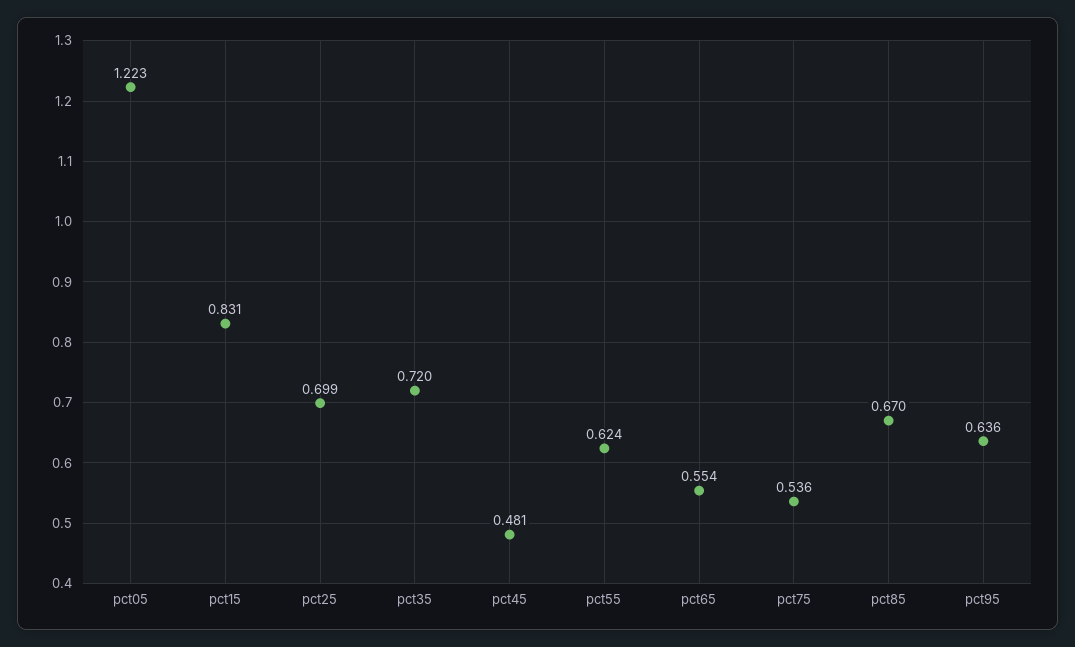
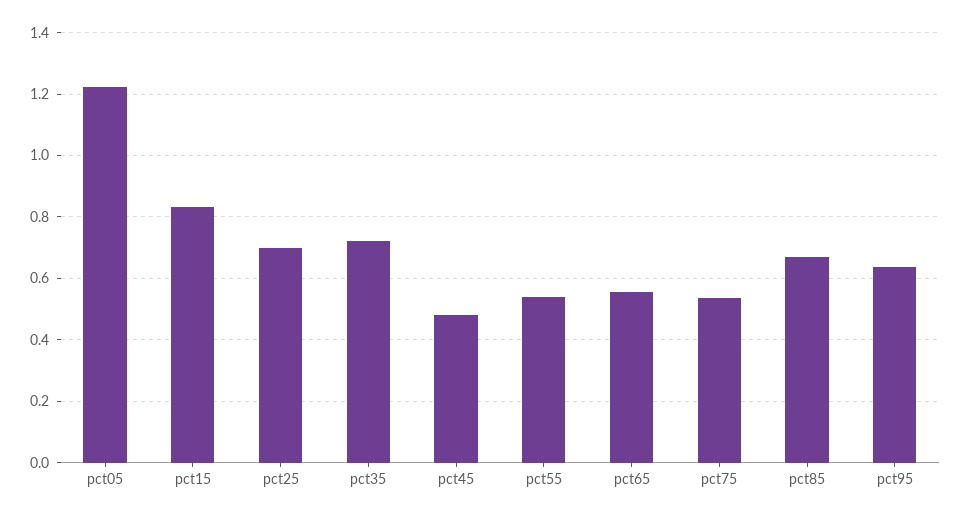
pct55: 0.624 -> 0.54

